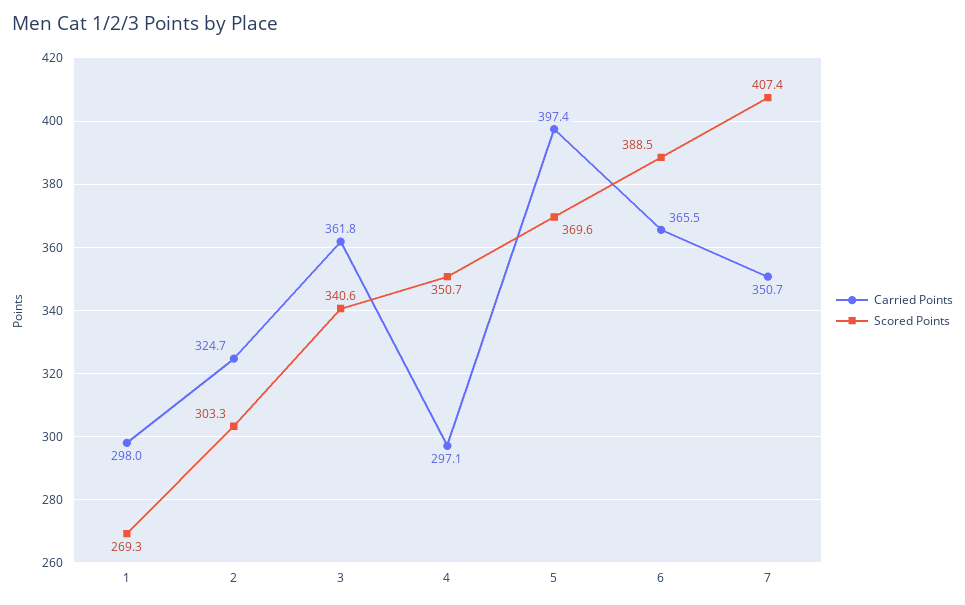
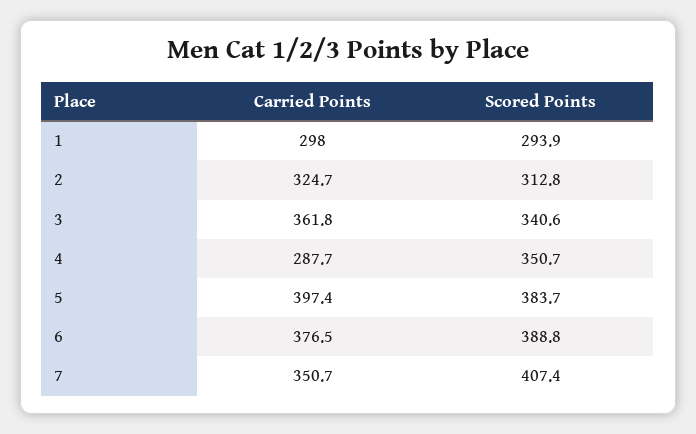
Scored Points, 1: 269.3 -> 293.9
Scored Points, 2: 303.3 -> 312.8
Carried Points, 4: 297.1 -> 287.7
Scored Points, 5: 369.6 -> 383.7
Carried Points, 6: 365.5 -> 376.5
Scored Points, 6: 388.5 -> 388.8

